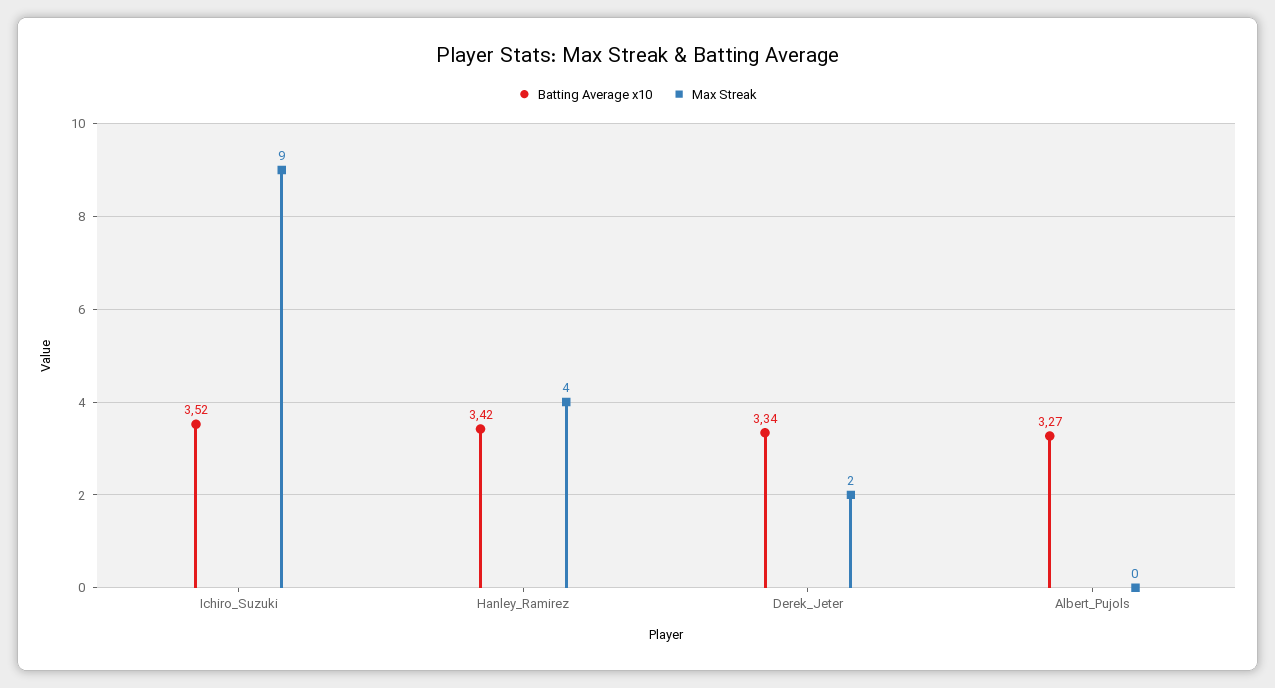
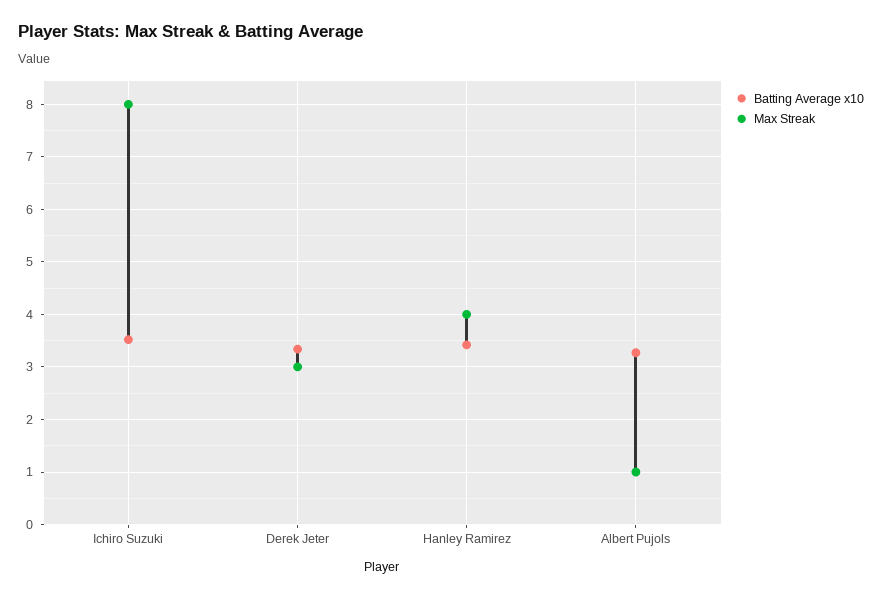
Max Streak, Ichiro_Suzuki: 9 -> 8
Max Streak, Derek_Jeter: 2 -> 3
Max Streak, Albert_Pujols: 0 -> 1

